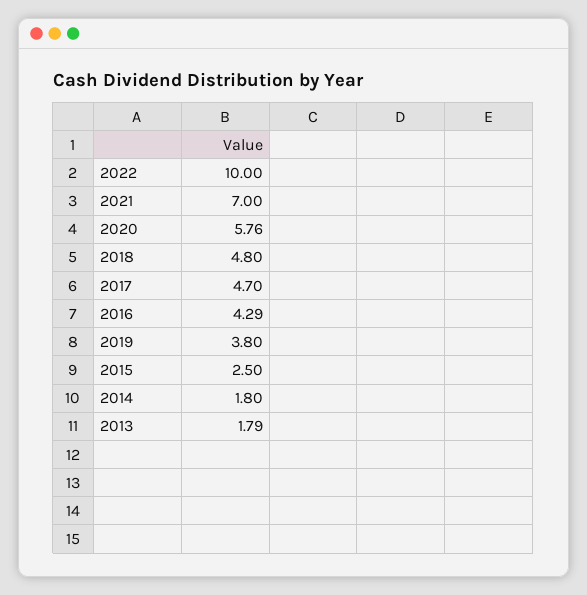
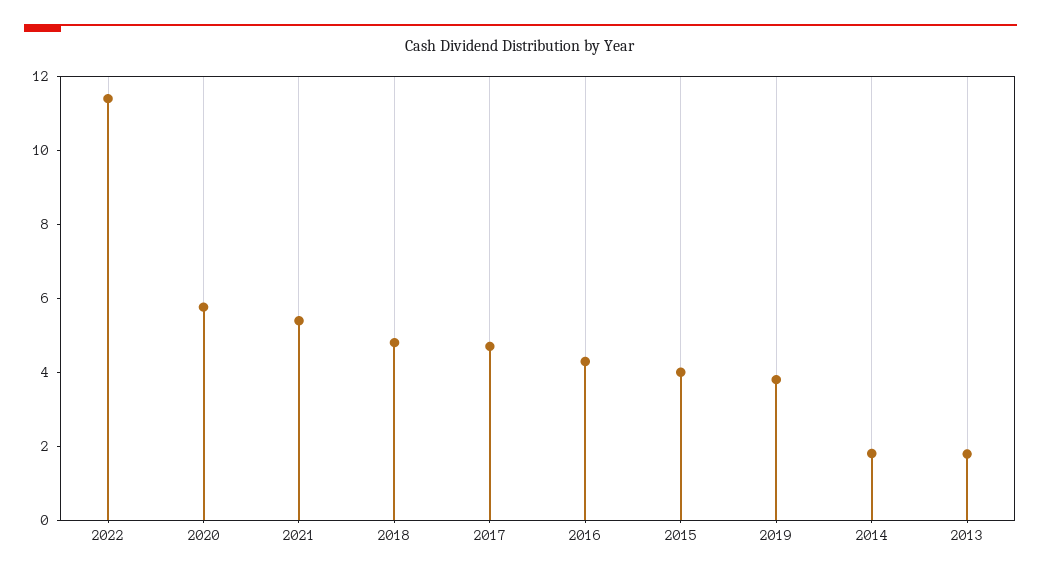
2022: 10 -> 11.5
2021: 7 -> 5.5
2015: 2.5 -> 4

